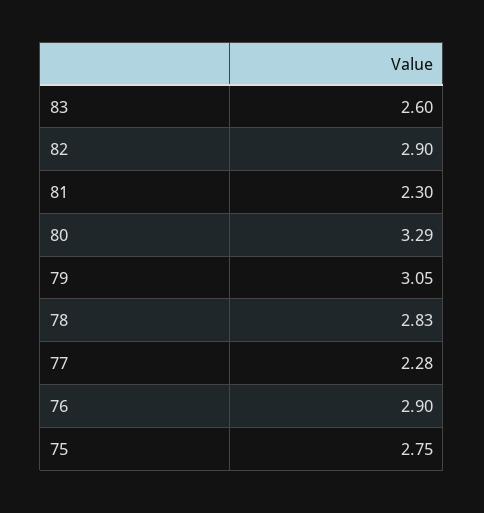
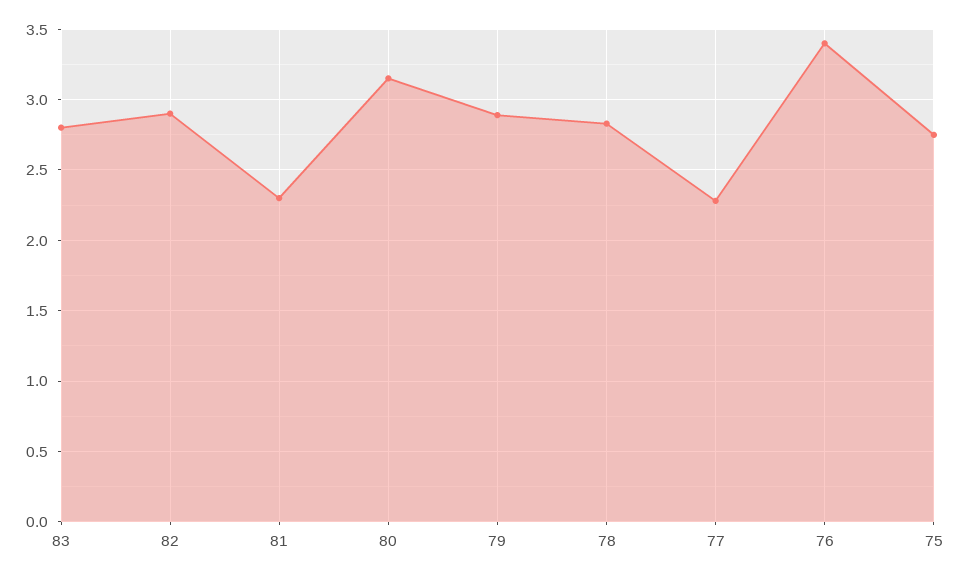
83: 2.6 -> 2.8
80: 3.29 -> 3.15
79: 3.05 -> 2.9
76: 2.9 -> 3.4

